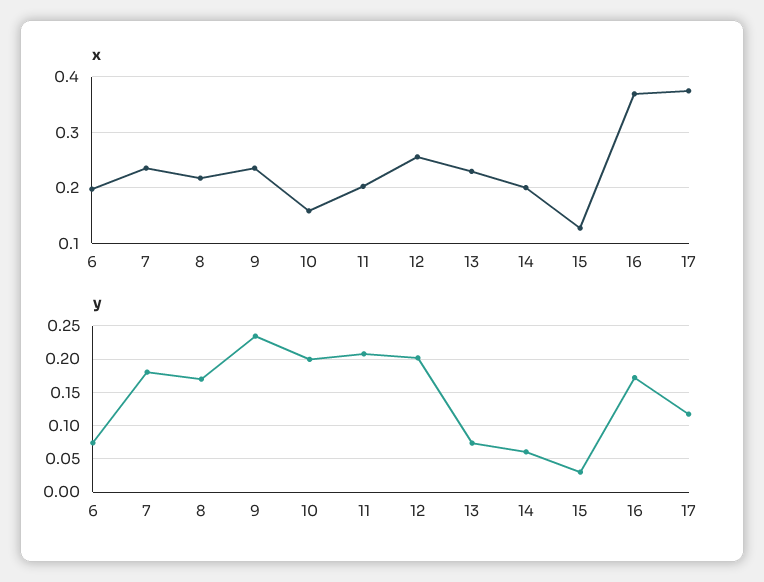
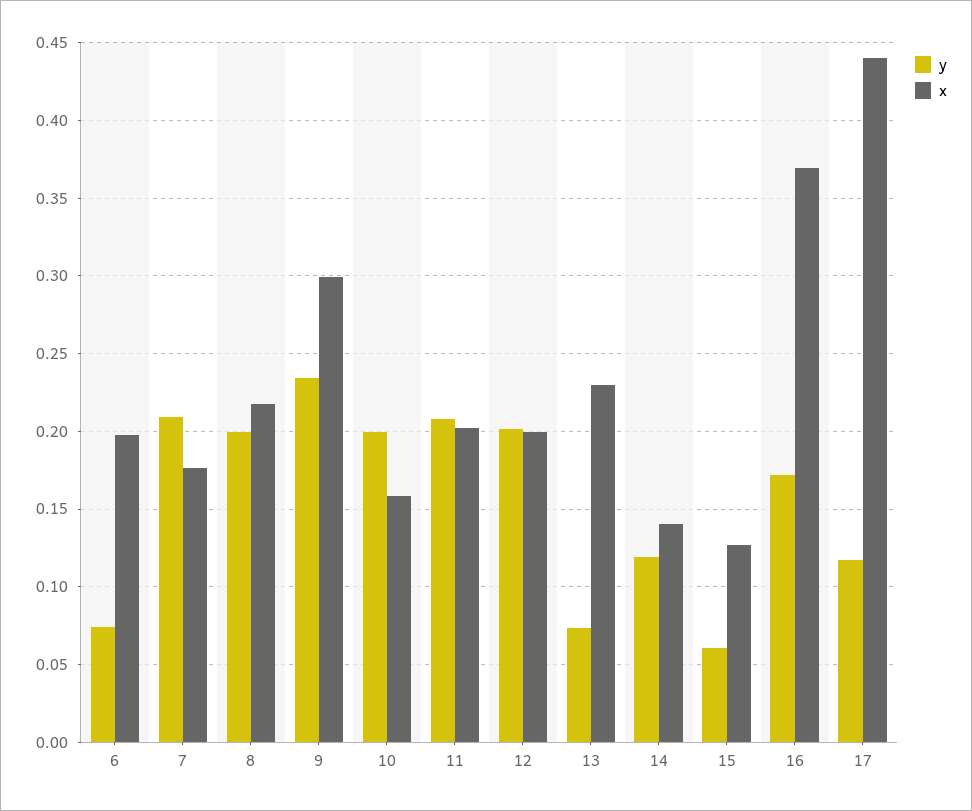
x, 7: 0.24 -> 0.175
x, 9: 0.24 -> 0.3
x, 12: 0.26 -> 0.2
x, 14: 0.2 -> 0.14
x, 17: 0.38 -> 0.44
y, 7: 0.18 -> 0.21
y, 8: 0.17 -> 0.2
y, 14: 0.06 -> 0.12
y, 15: 0.03 -> 0.06

